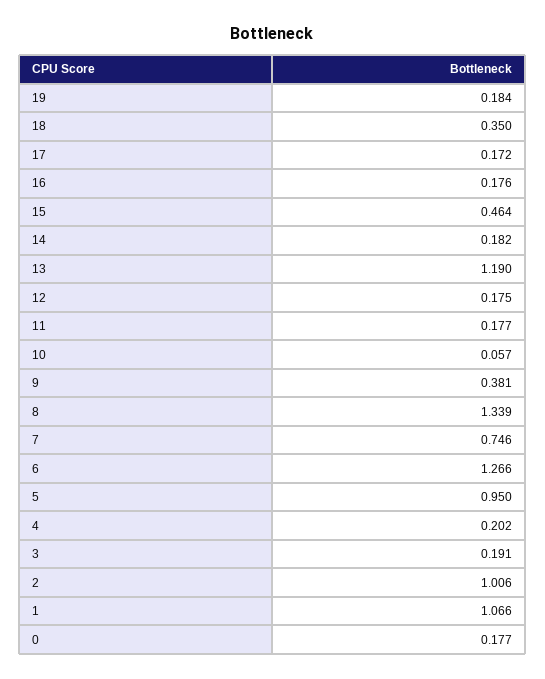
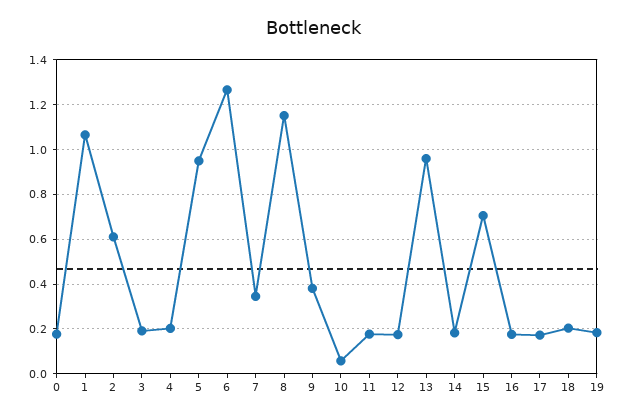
18: 0.35 -> 0.2
15: 0.464 -> 0.7
13: 1.19 -> 0.95
8: 1.339 -> 1.15
7: 0.746 -> 0.35
2: 1.006 -> 0.6

